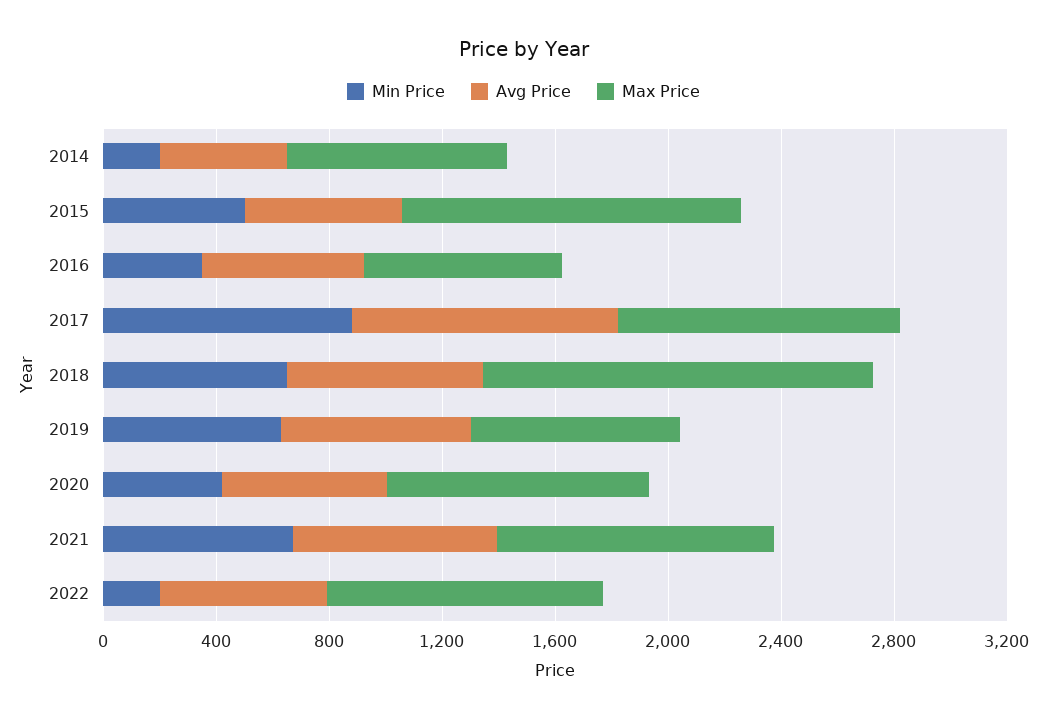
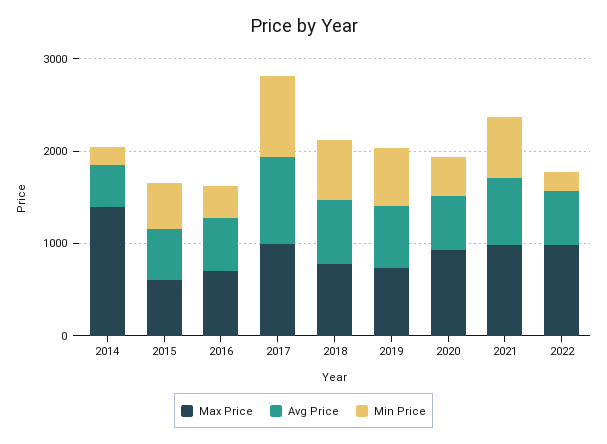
Max Price, 2014: 800 -> 1400
Max Price, 2015: 1200 -> 600
Max Price, 2018: 1400 -> 800

